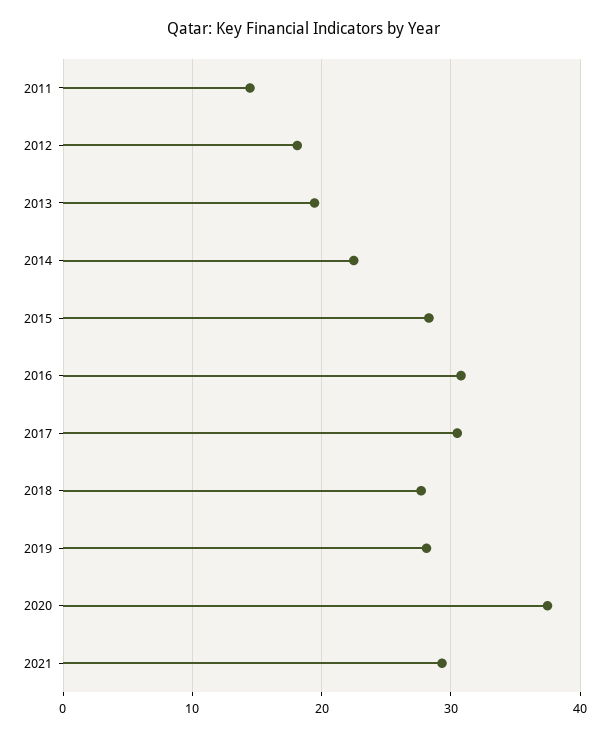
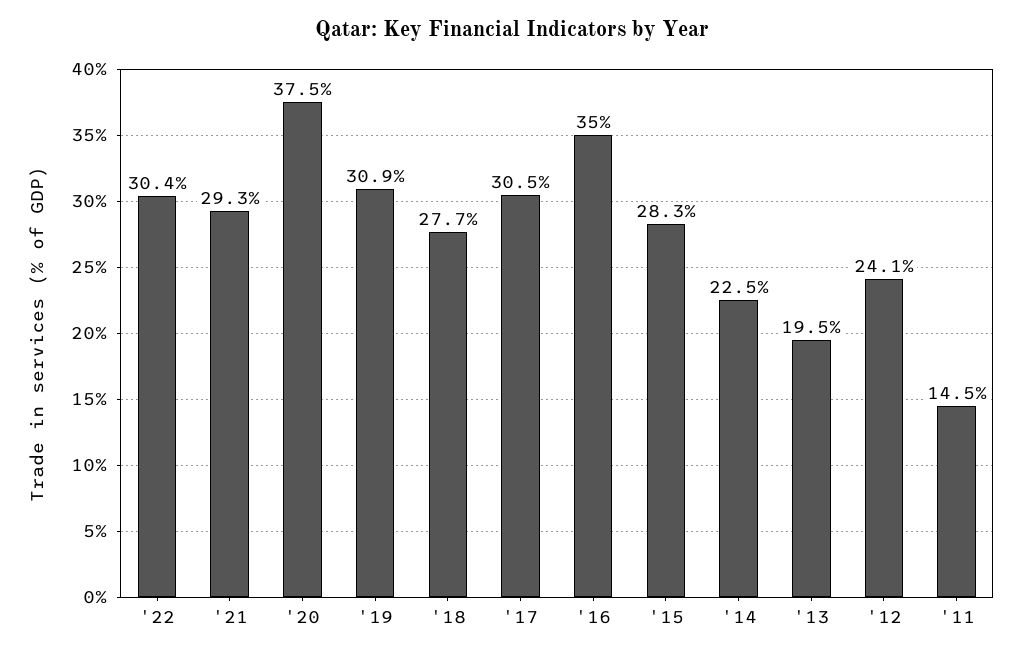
2012: 18 -> 24.1
2016: 31 -> 35
2019: 28 -> 30.9
'22: none -> 30.4

